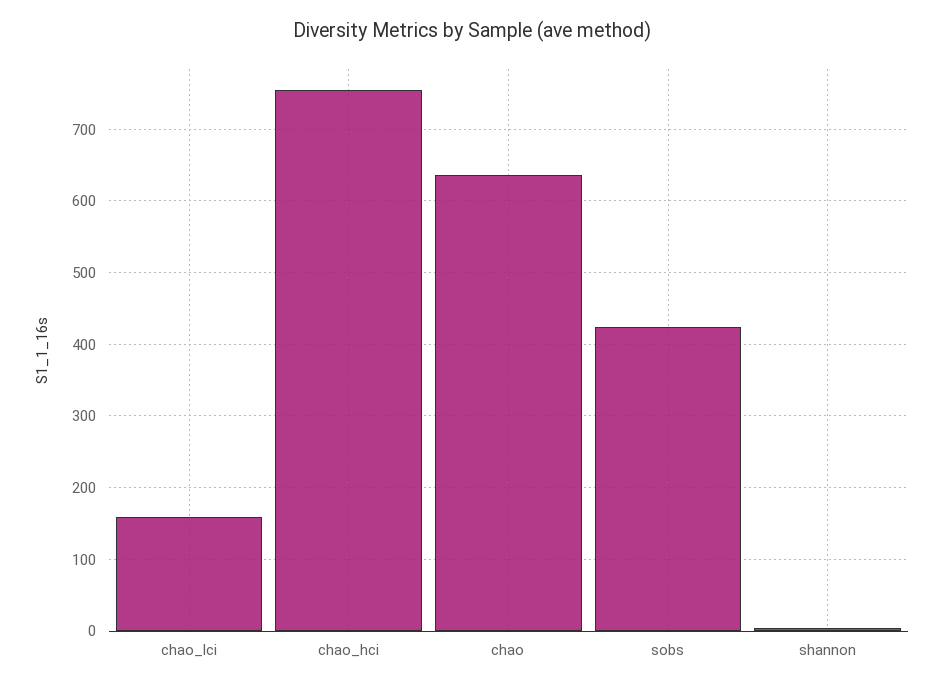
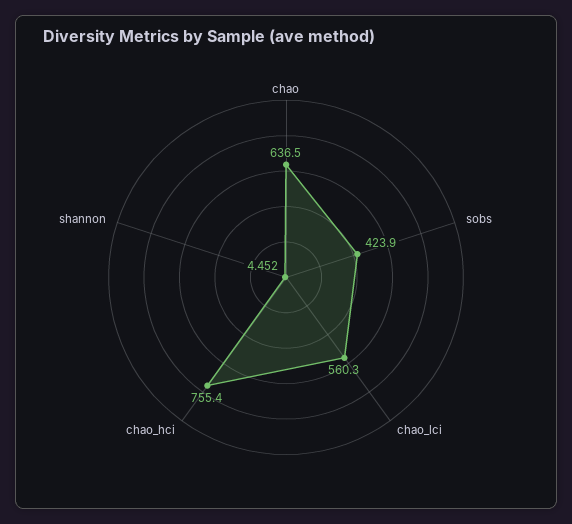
chao_lci: 160 -> 560.3

